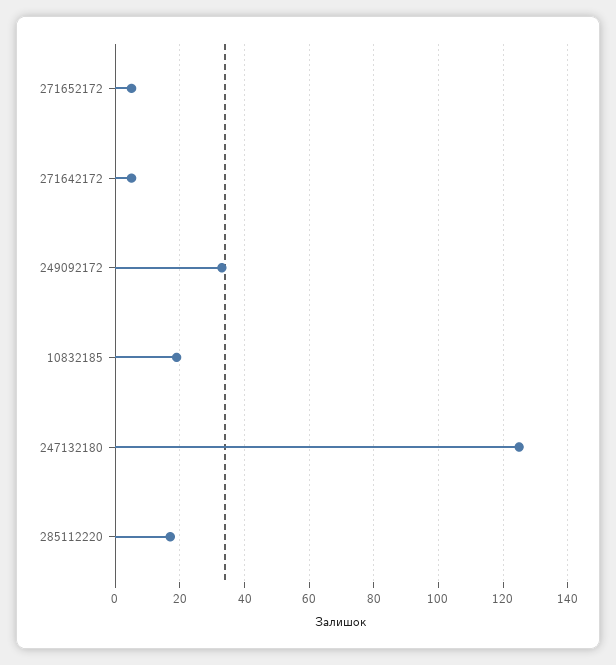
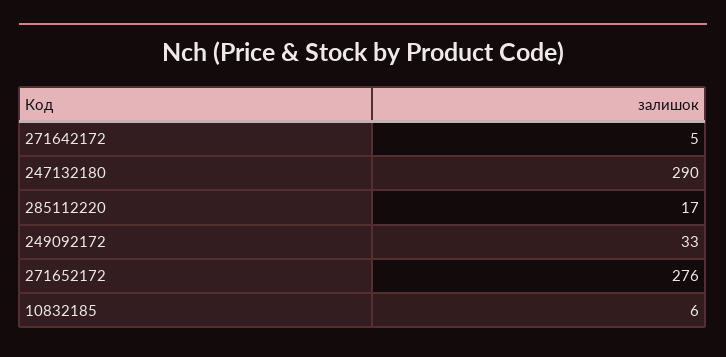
271652172: 5 -> 276
10832185: 20 -> 6
247132180: 125 -> 290

